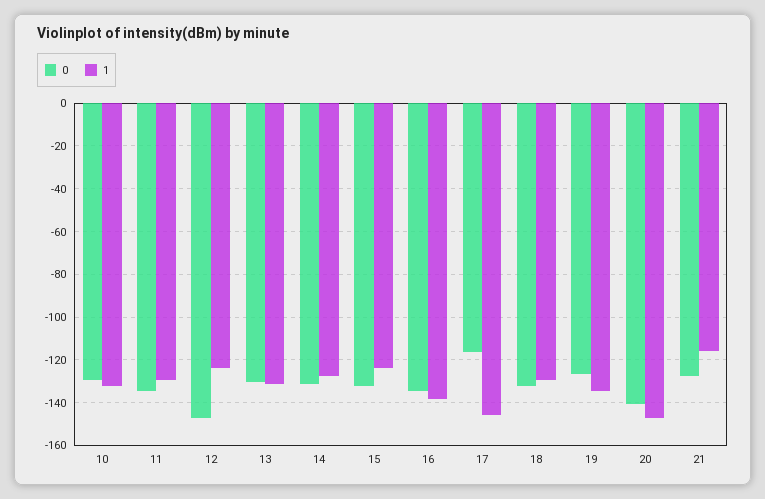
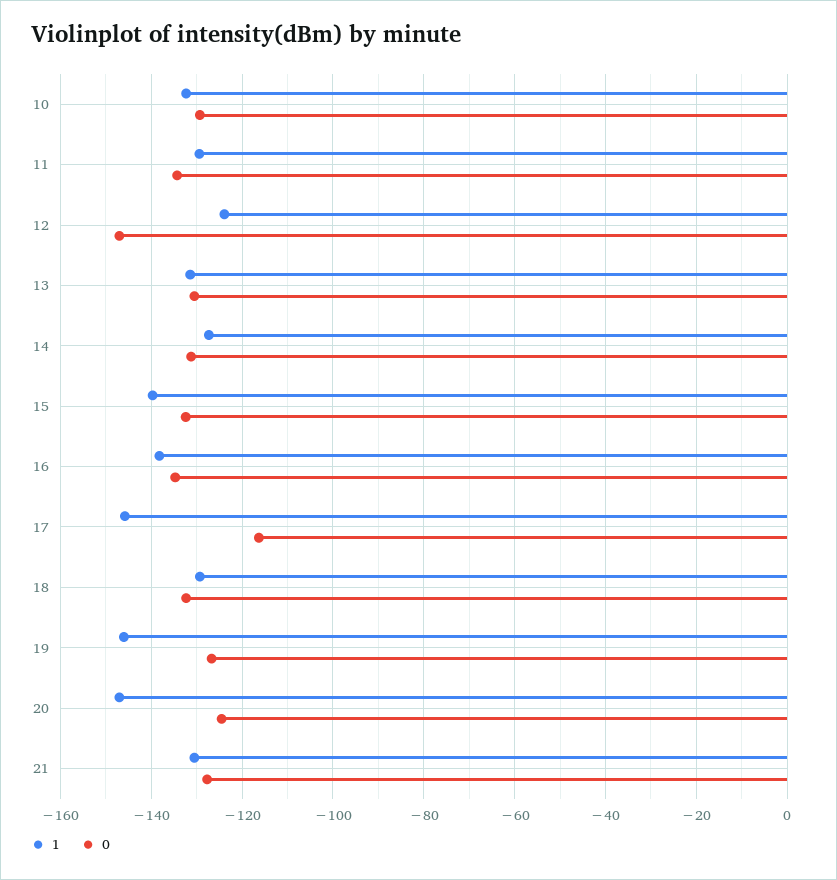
1, 15: -125 -> -140
1, 19: -135 -> -146
0, 20: -140 -> -124
1, 21: -115 -> -130

